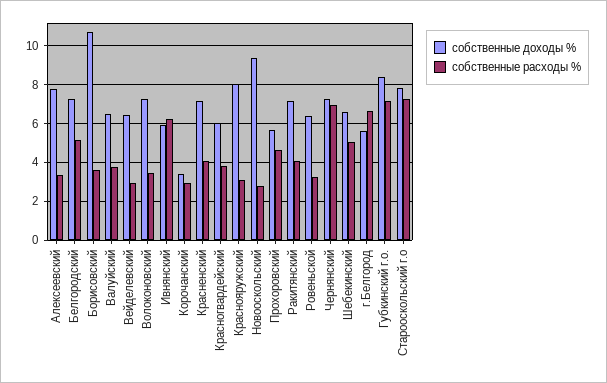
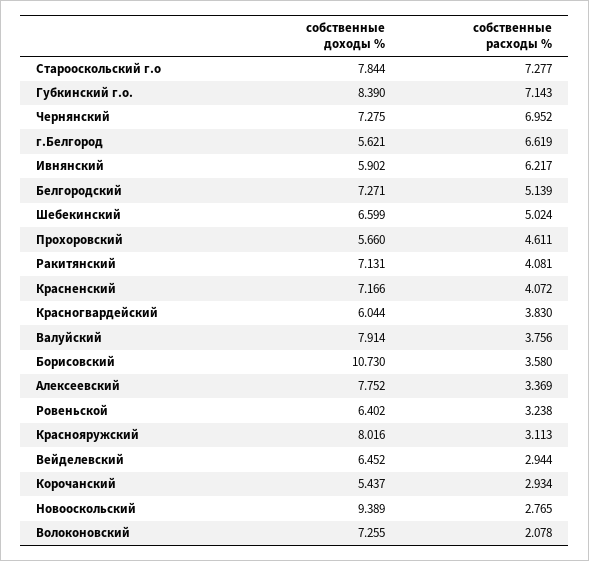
собственные доходы %, Валуйский: 6.5 -> 7.914
собственные расходы %, Волоконовский: 3.5 -> 2.078
собственные доходы %, Корочанский: 3.5 -> 5.437

